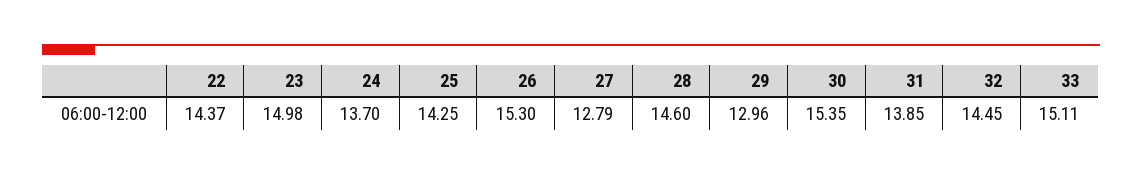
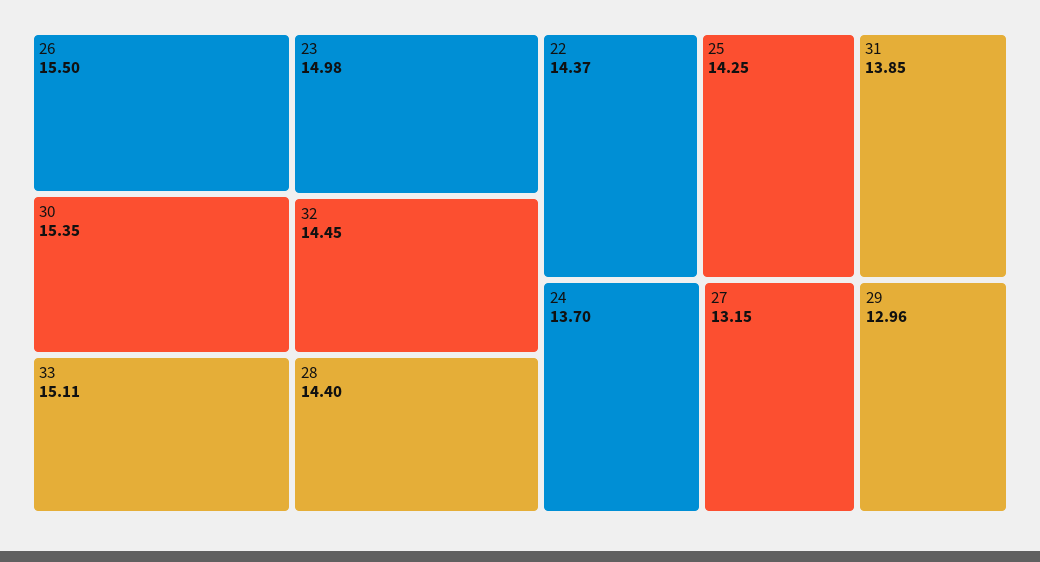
26: 15.3 -> 15.5
27: 12.79 -> 13.15
28: 14.6 -> 14.4

